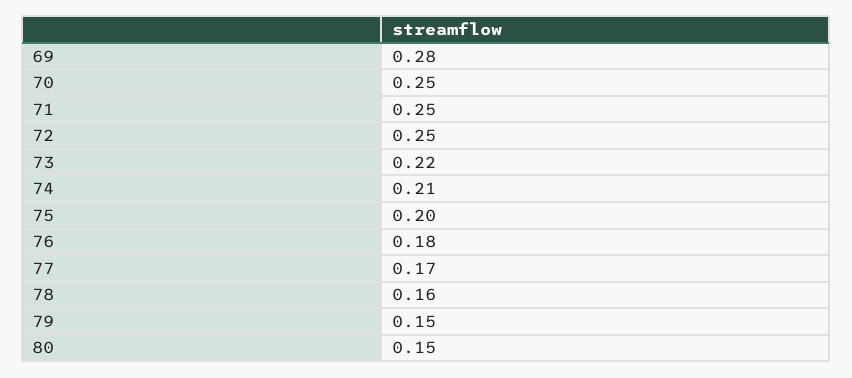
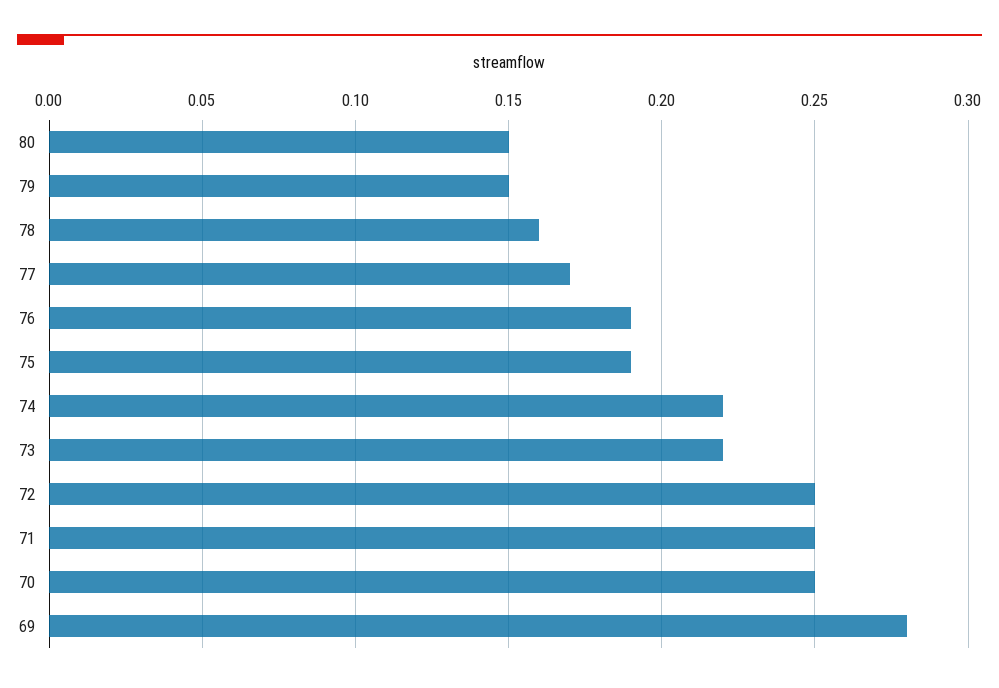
74: 0.21 -> 0.22
75: 0.2 -> 0.19
76: 0.18 -> 0.19

